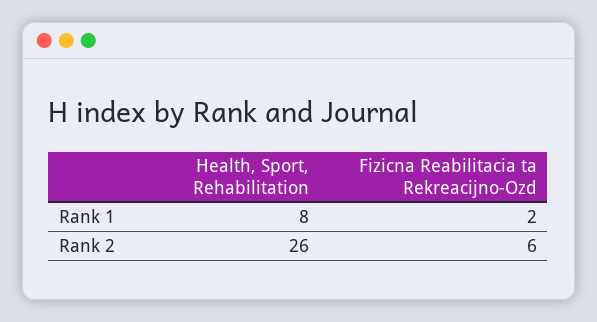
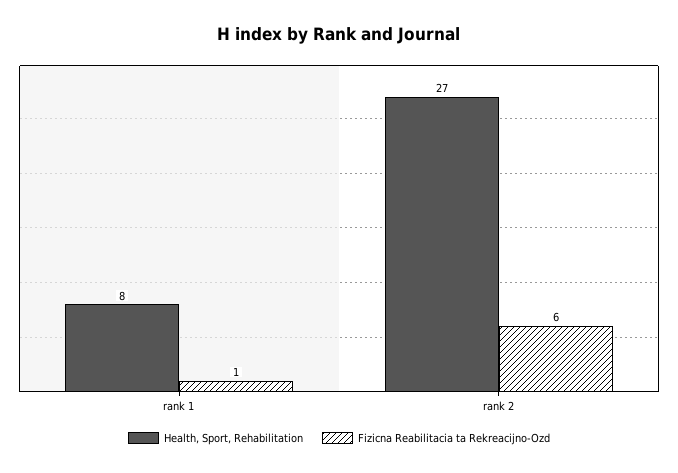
Fizicna Reabilitacia ta Rekreacijno-Ozd, Rank 1: 2 -> 1
Health, Sport, Rehabilitation, Rank 2: 26 -> 27

